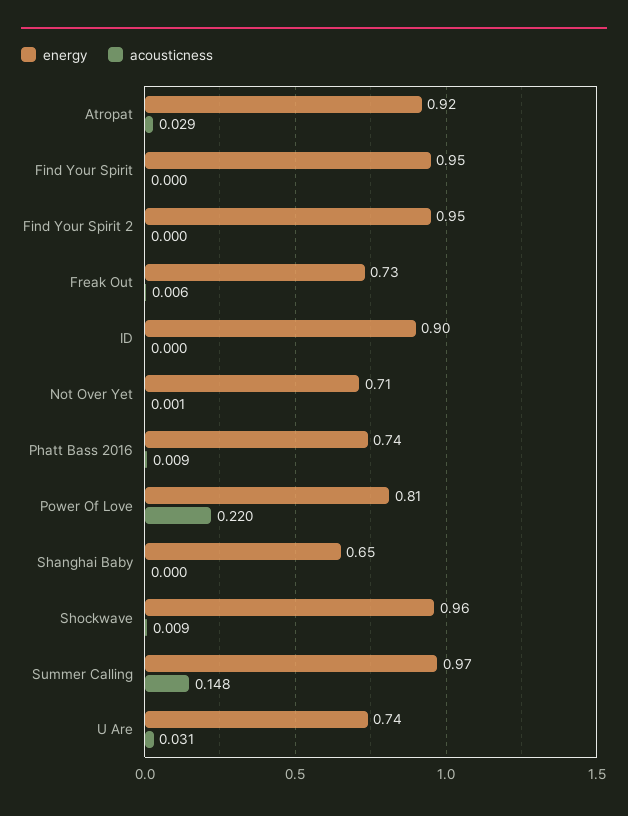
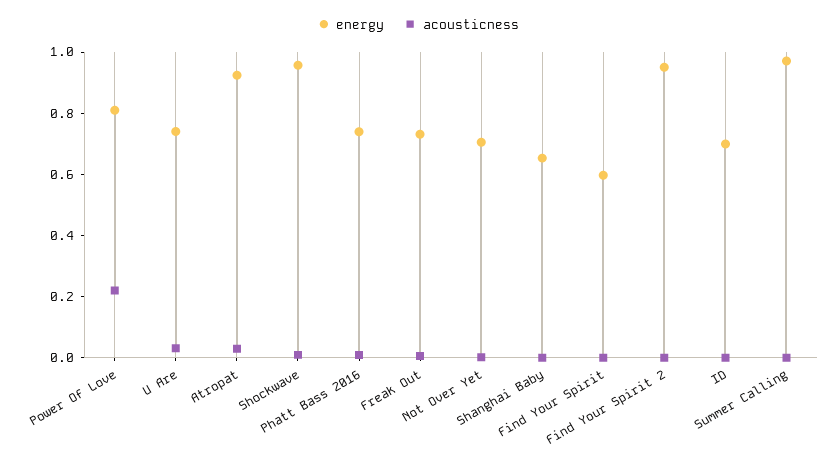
energy, Find Your Spirit: 0.95 -> 0.6
energy, ID: 0.9 -> 0.7
acousticness, Summer Calling: 0.148 -> 0

